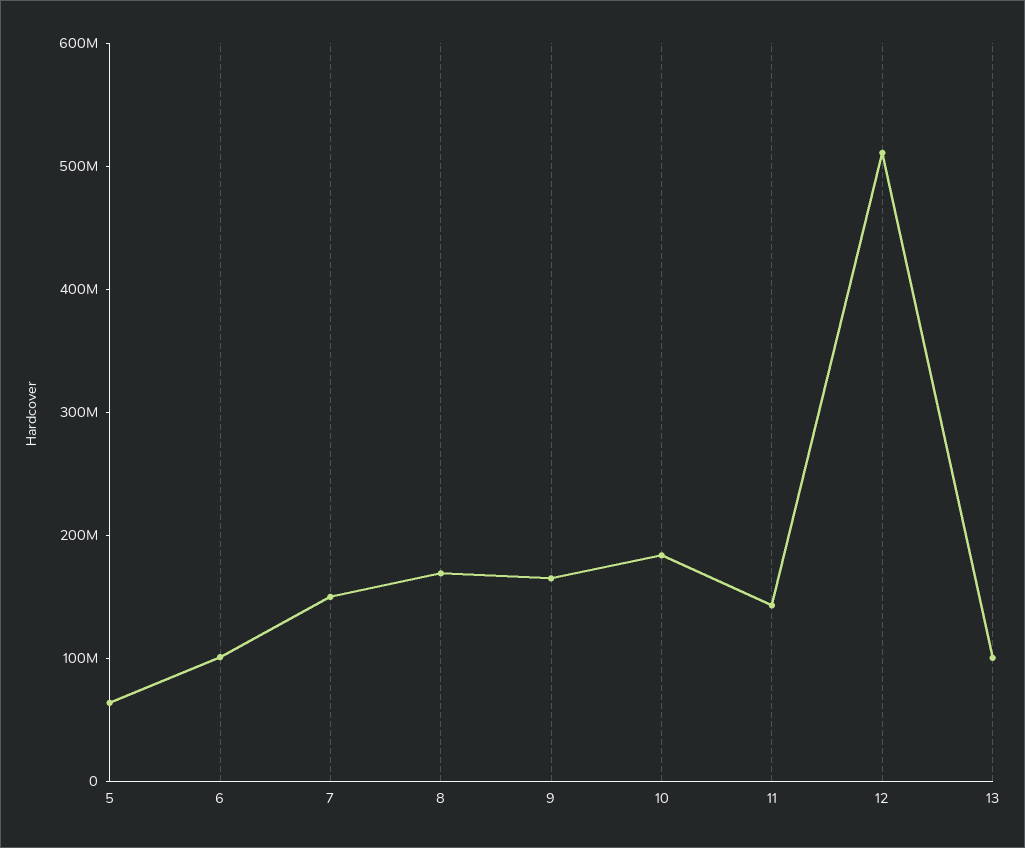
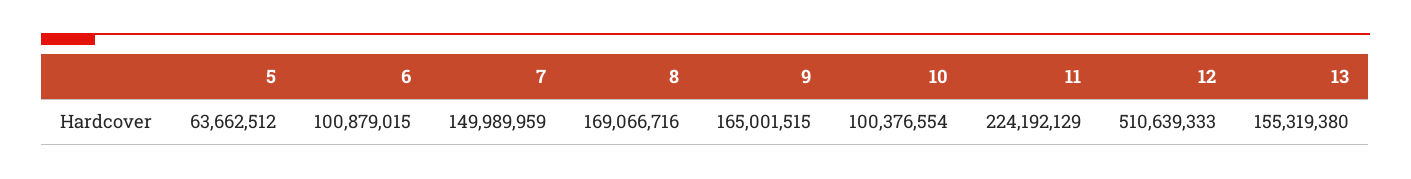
10: 180000000 -> 100376554
11: 140000000 -> 224192129
13: 100000000 -> 155319380

